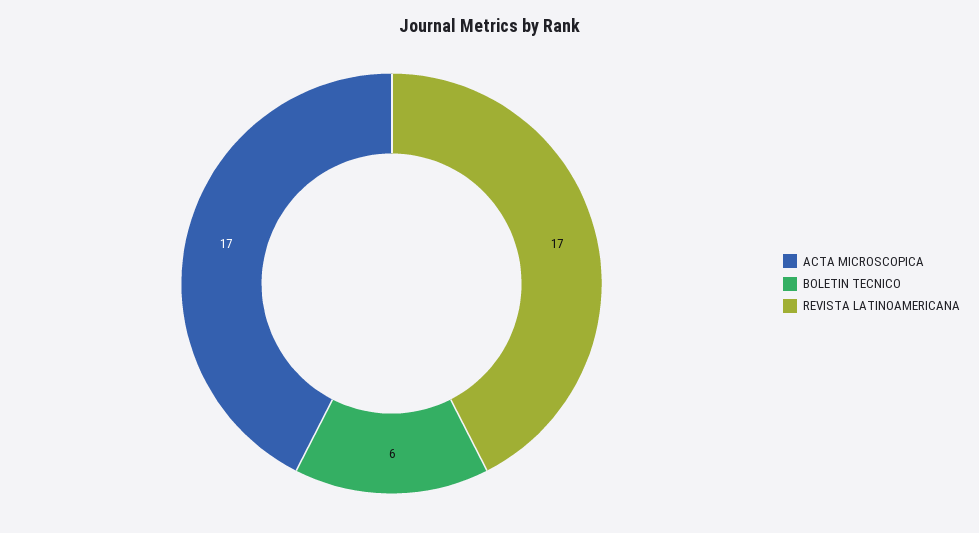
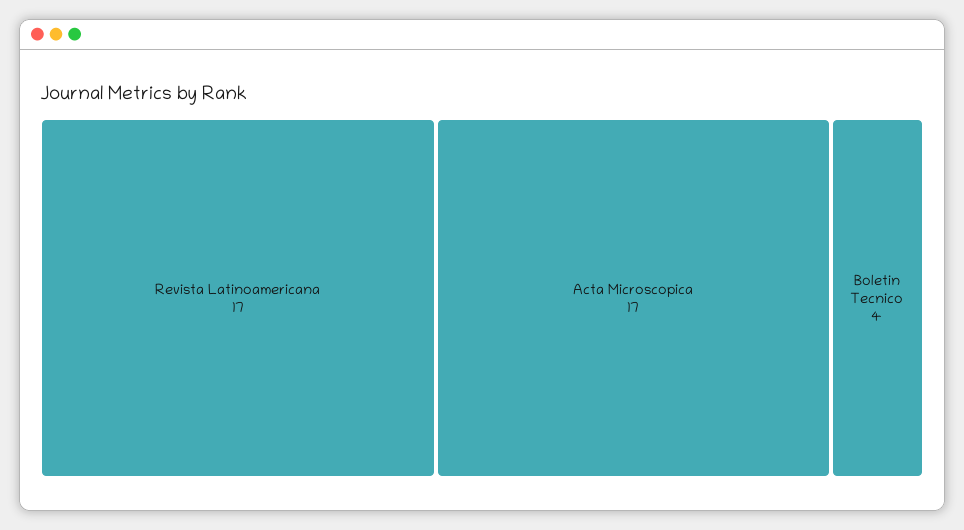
BOLETIN TECNICO: 6 -> 4

